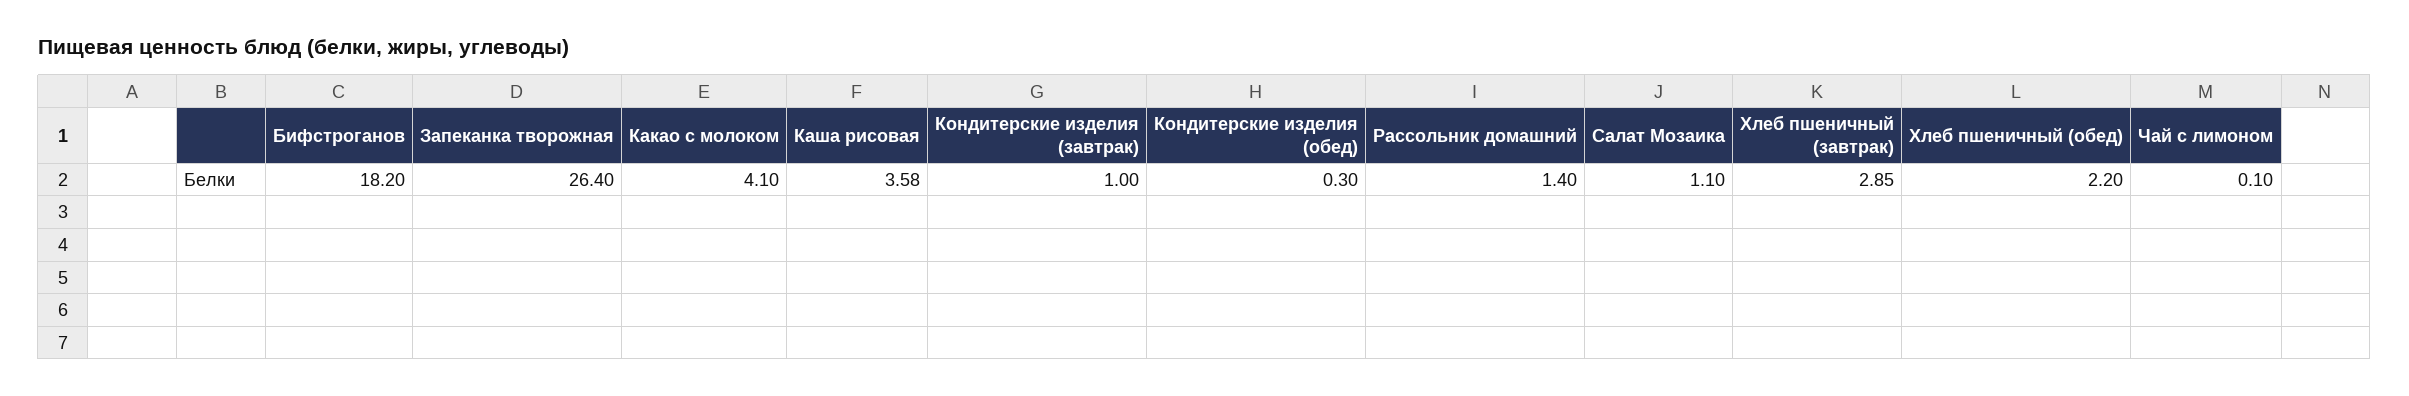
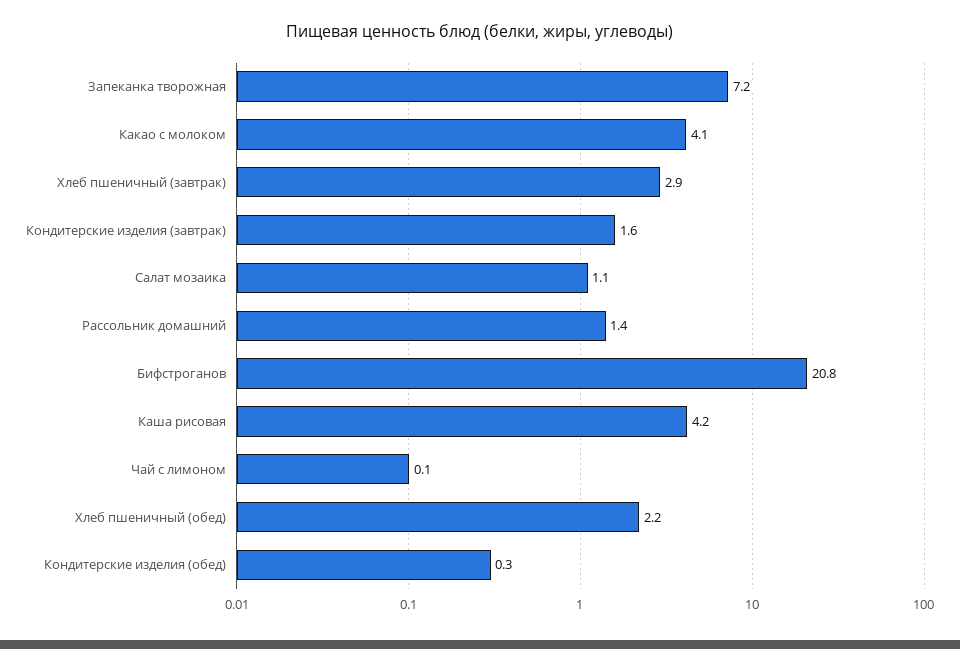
Бифстроганов: 18.2 -> 20.8
Запеканка творожная: 26.4 -> 7.2
Каша рисовая: 3.58 -> 4.2
Кондитерские изделия (завтрак): 1 -> 1.6

